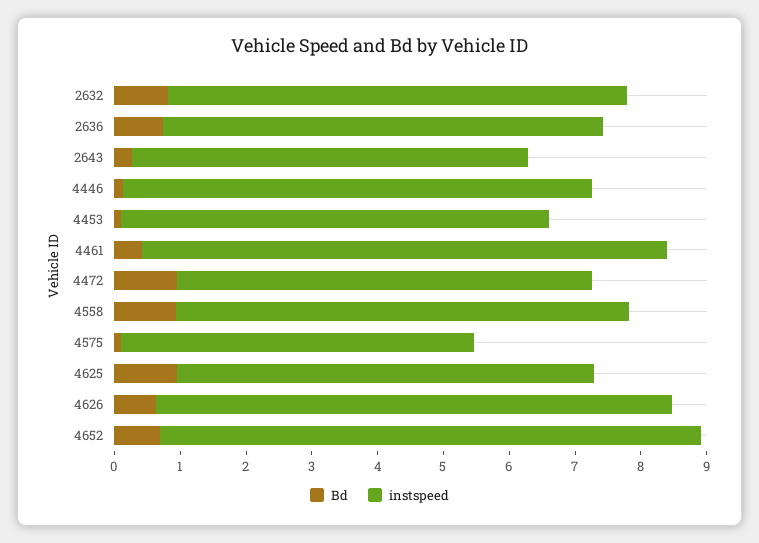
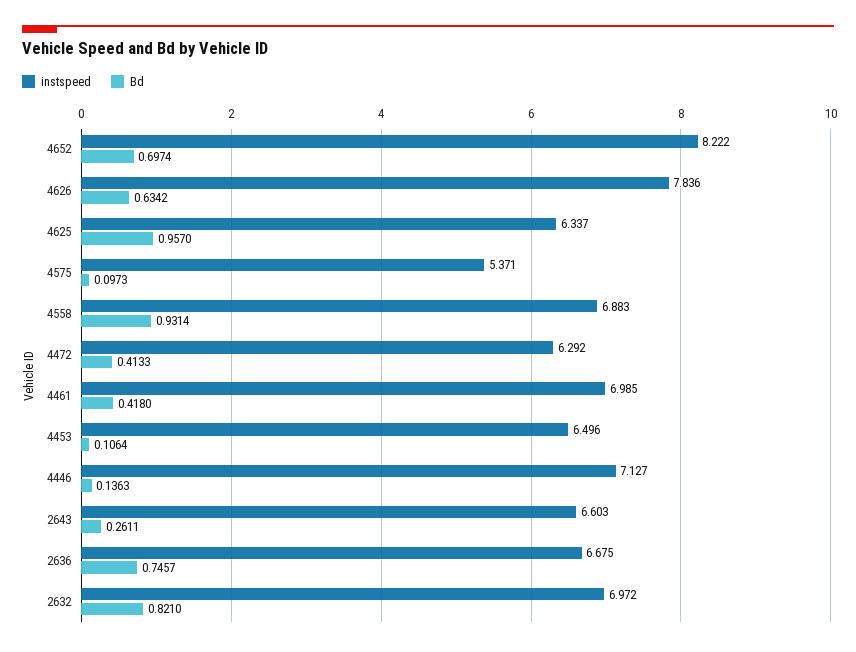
instspeed, 2643: 6 -> 6.603
instspeed, 4461: 8 -> 6.985
Bd, 4472: 1 -> 0.4133

